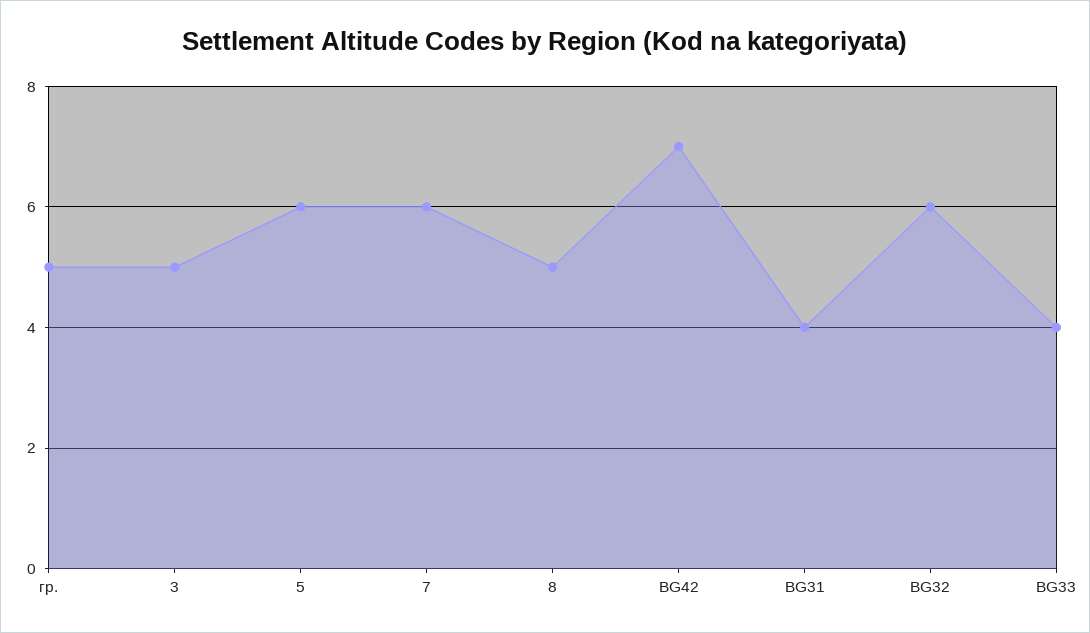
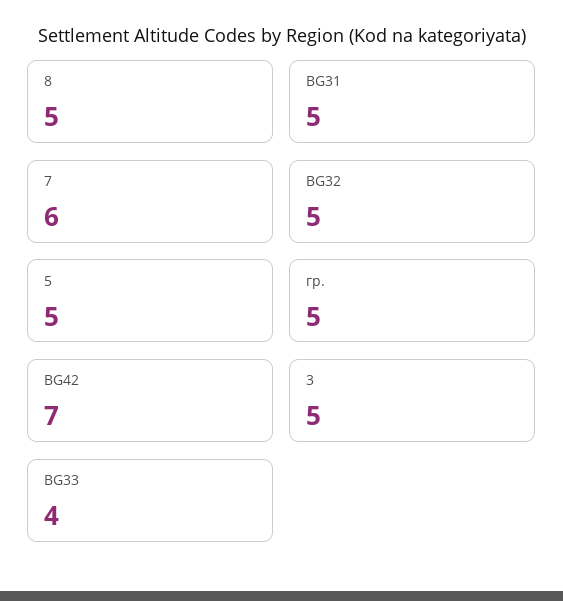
5: 6 -> 5
BG31: 4 -> 5
BG32: 6 -> 5

